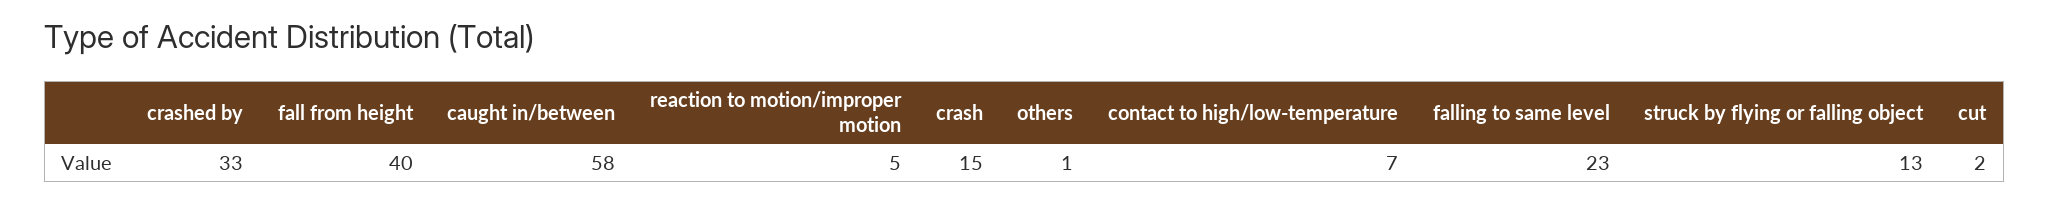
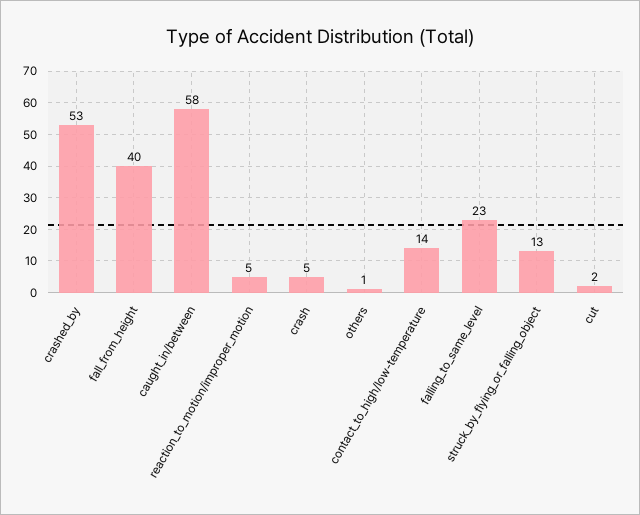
crashed by: 33 -> 53
crash: 15 -> 5
contact to high/low-temperature: 7 -> 14

